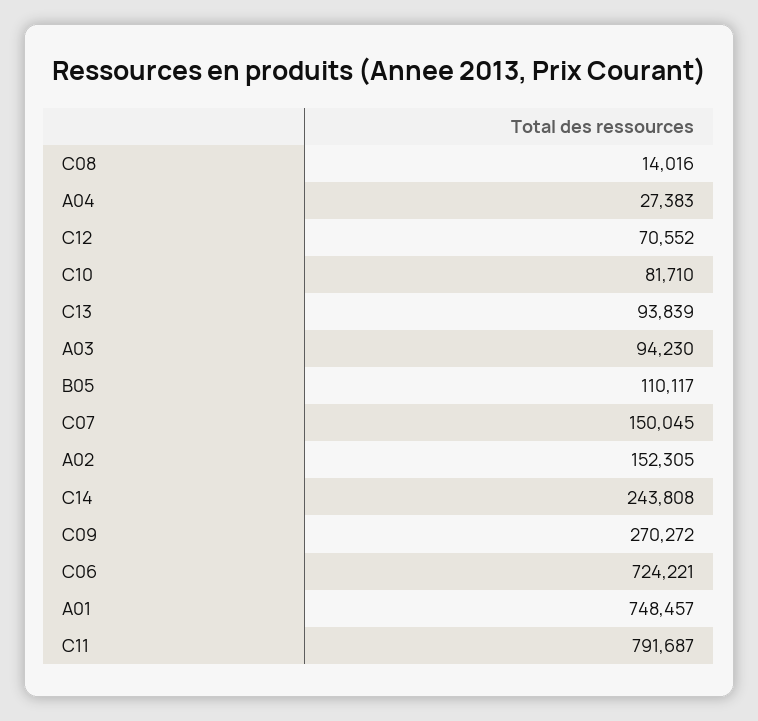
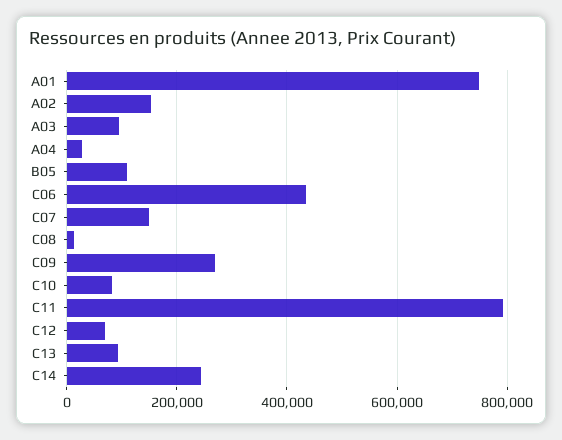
C06: 724221 -> 440000

